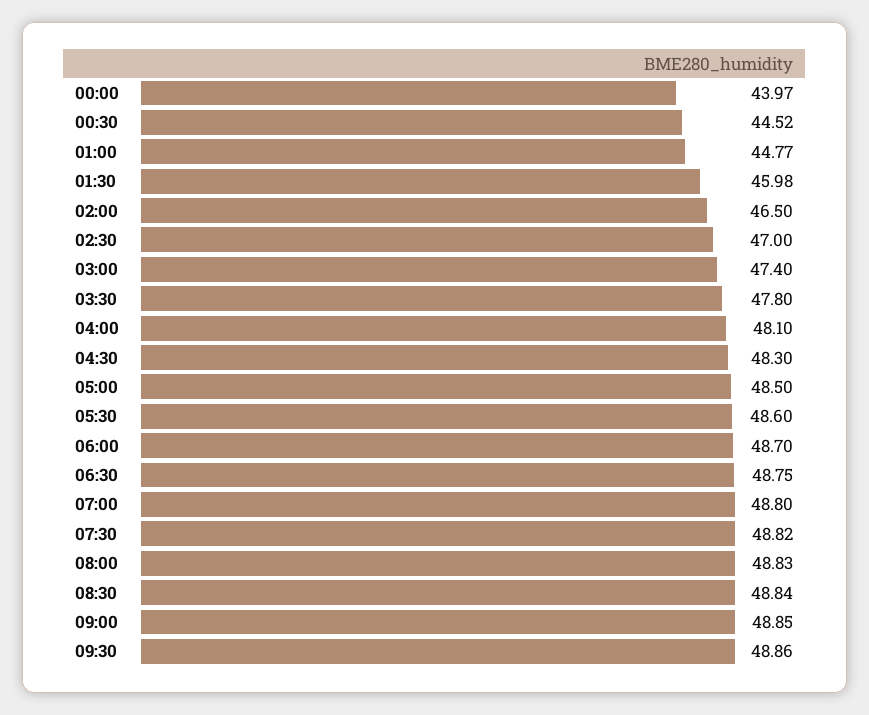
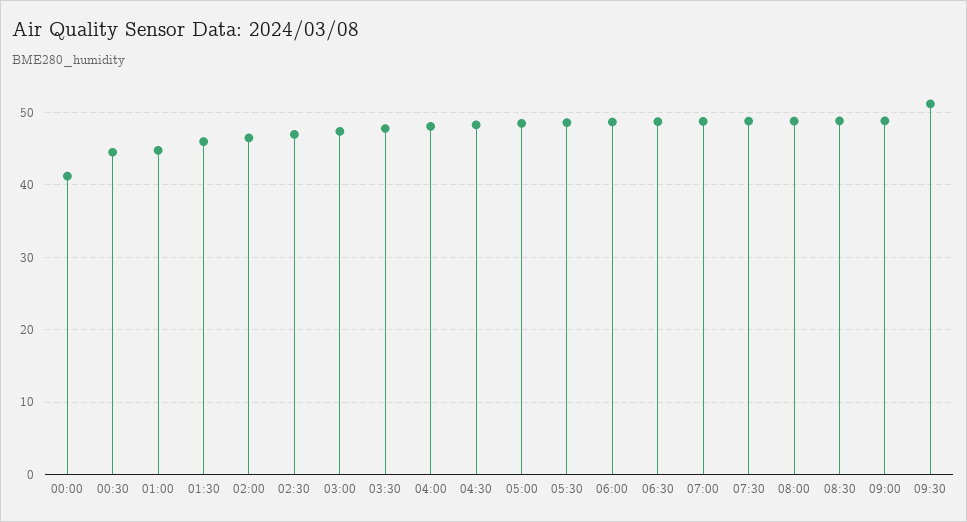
00:00: 43.97 -> 41
09:30: 48.86 -> 51

